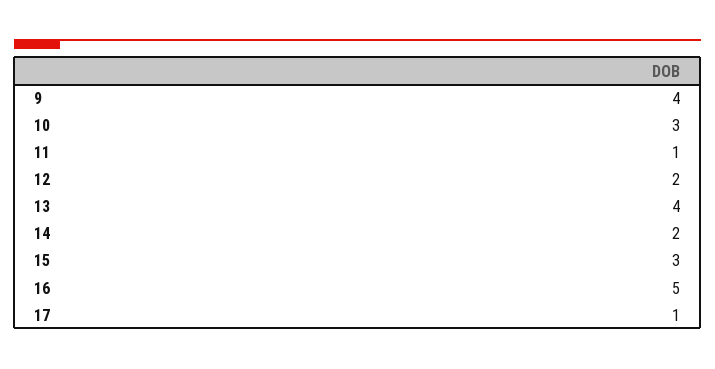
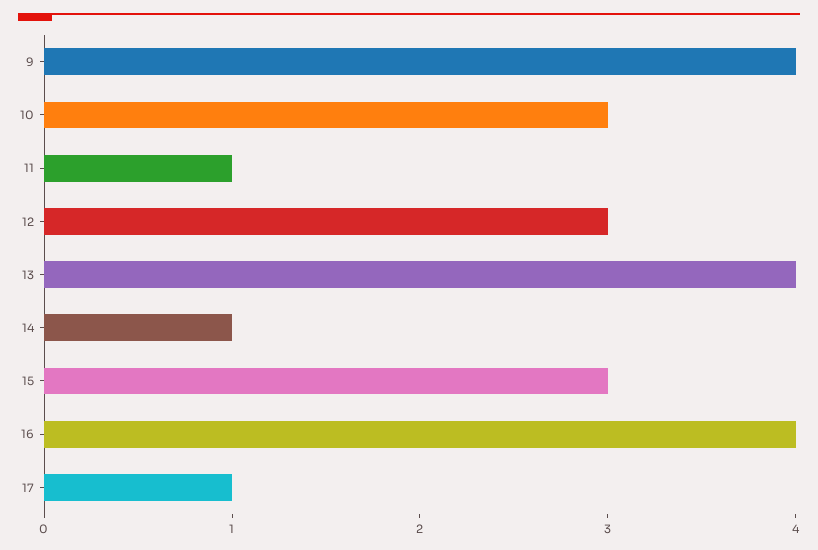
12: 2 -> 3
14: 2 -> 1
16: 5 -> 4

